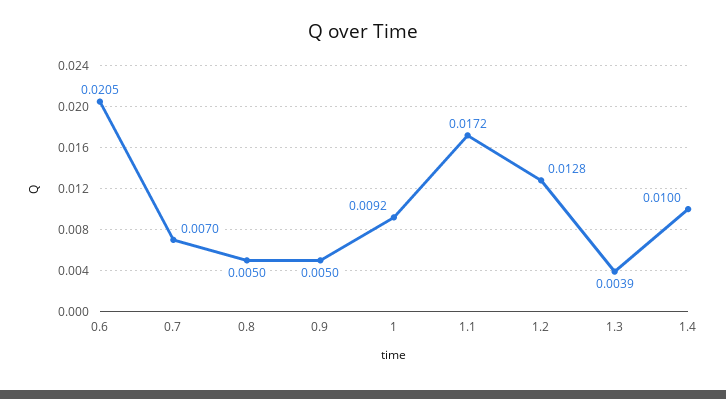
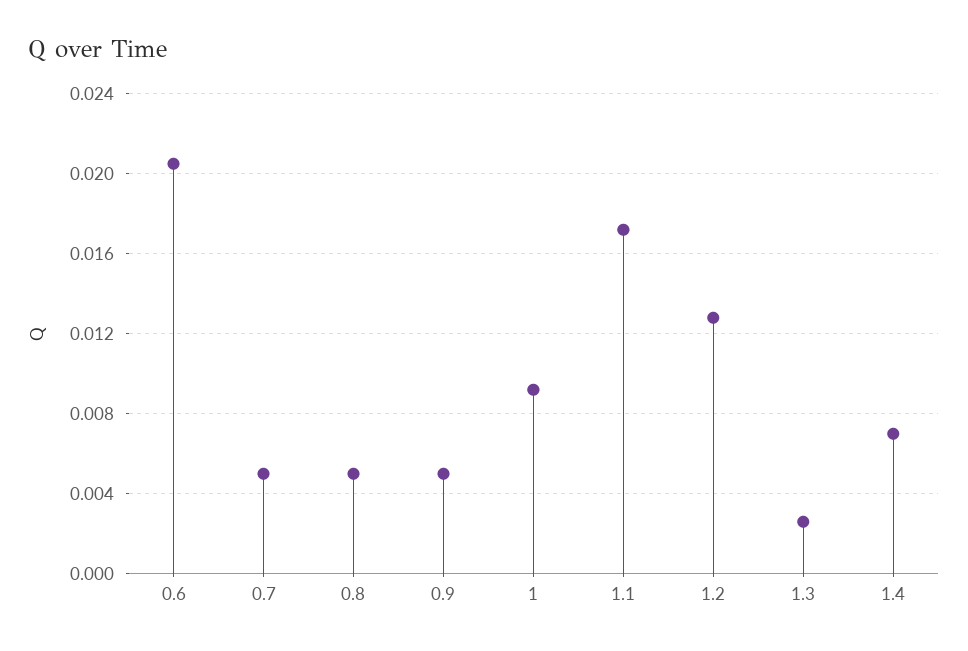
0.7: 0.007 -> 0.005
1.3: 0.0039 -> 0.0025
1.4: 0.01 -> 0.007

